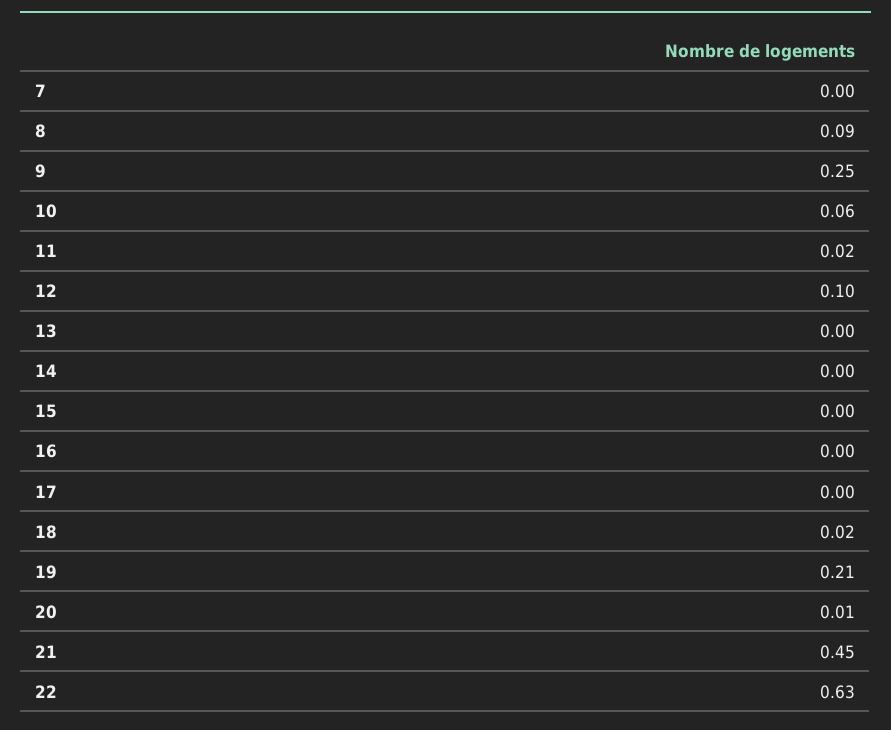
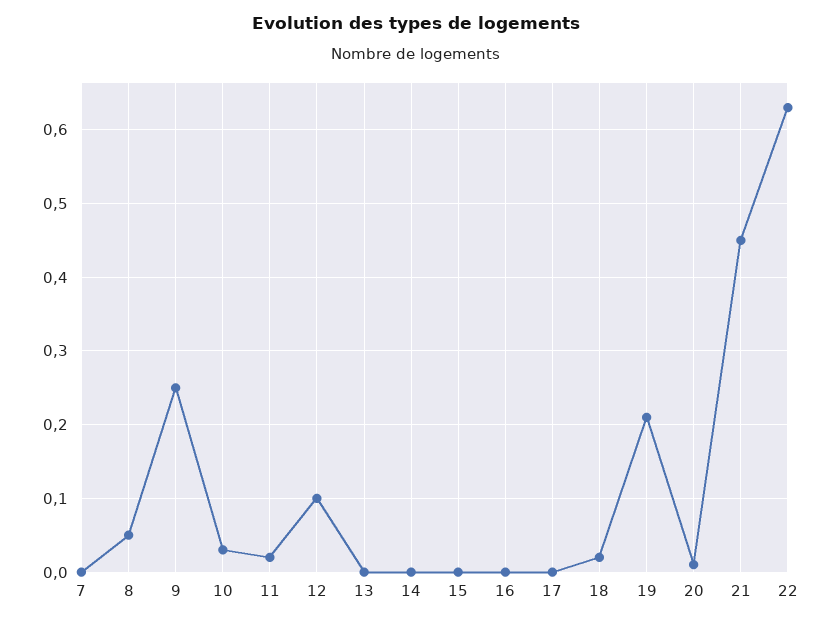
8: 0.09 -> 0.05
10: 0.06 -> 0.03

